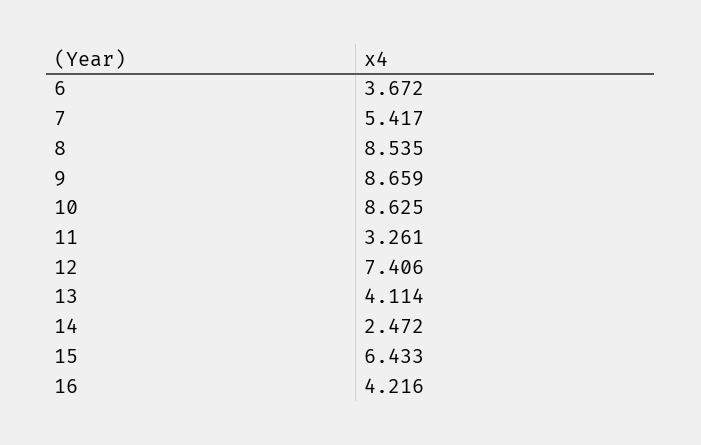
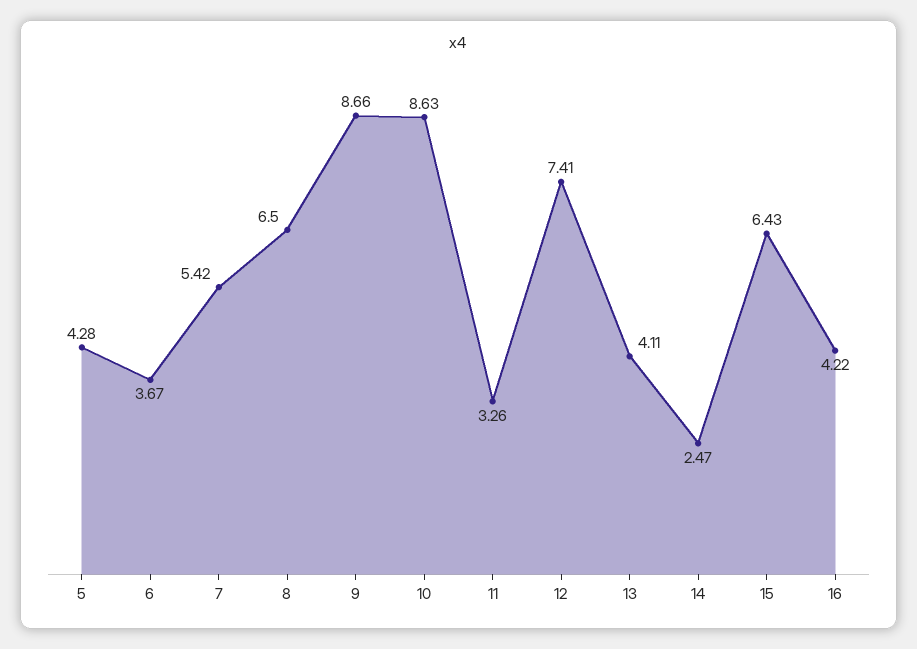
8: 8.535 -> 6.5
5: none -> 4.28

